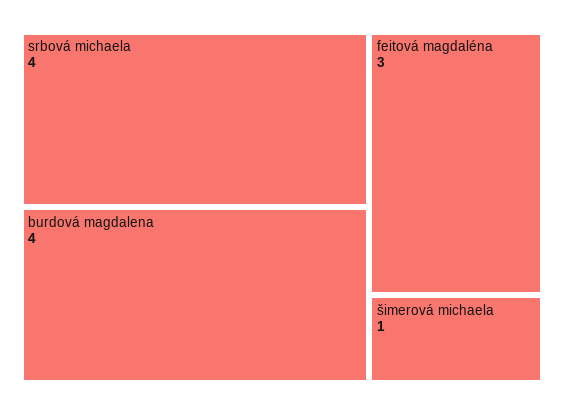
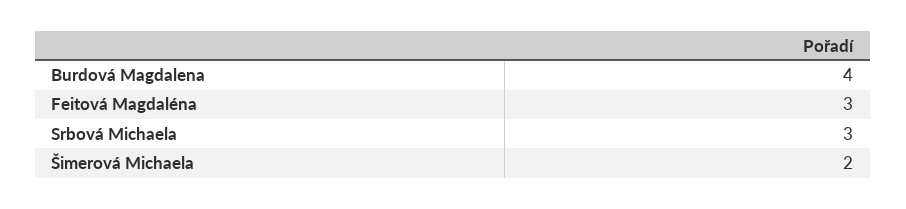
srbová michaela: 4 -> 3
šimerová michaela: 1 -> 2

